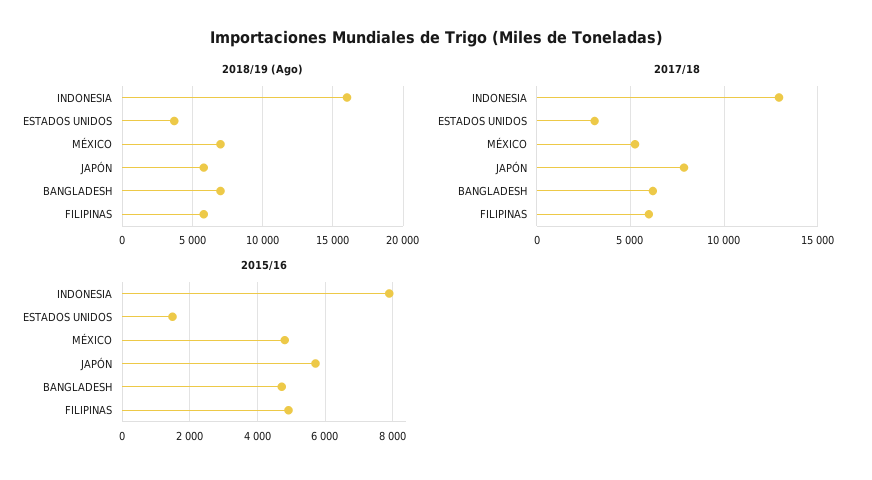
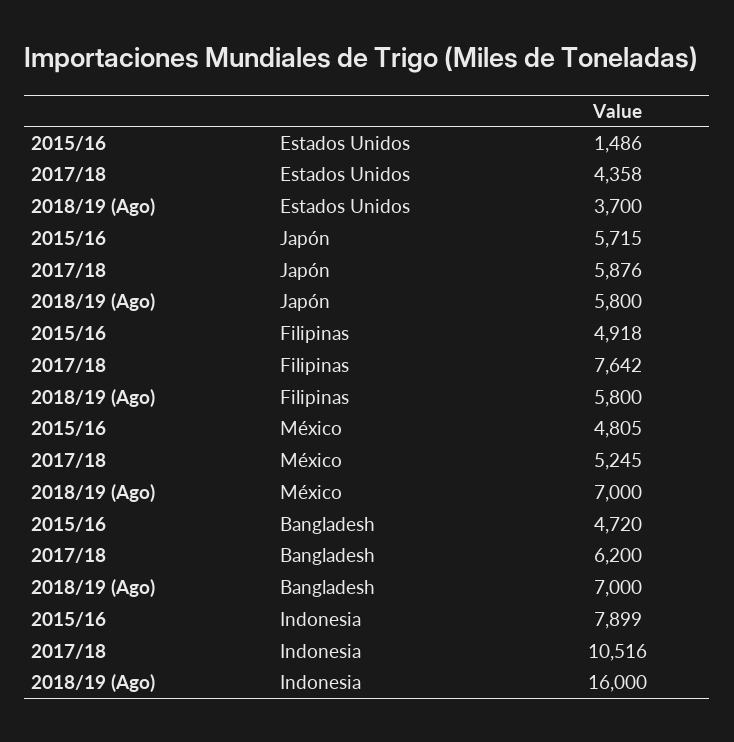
2017/18, INDONESIA: 13000 -> 10516
2017/18, ESTADOS UNIDOS: 3000 -> 4358
2017/18, JAPÓN: 8000 -> 5876
2017/18, FILIPINAS: 6000 -> 7642

